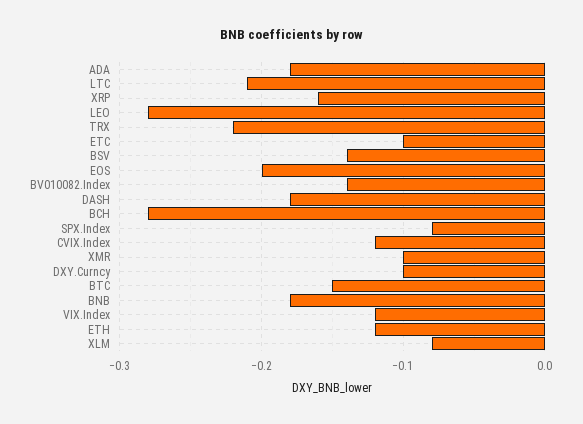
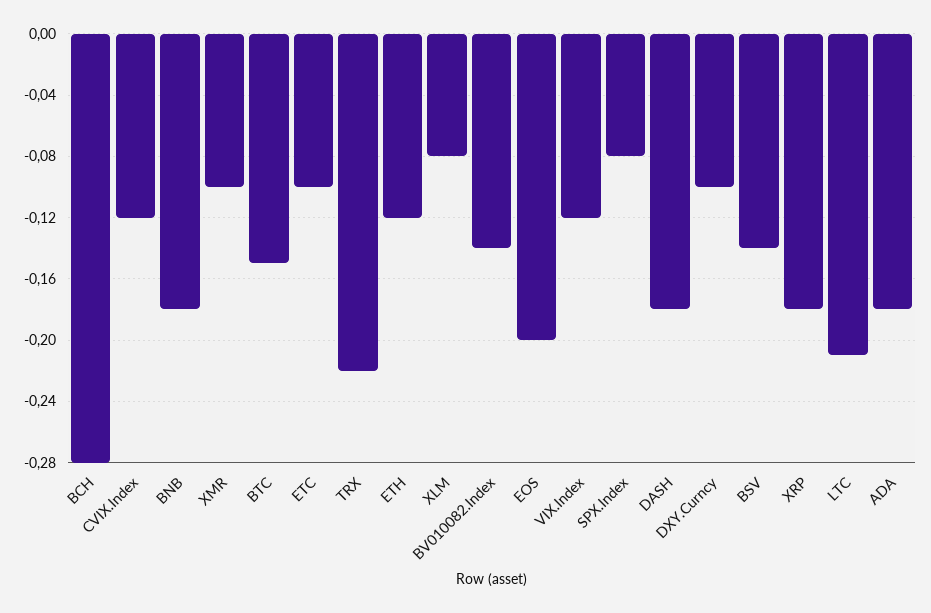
XRP: -0.16 -> -0.18
LEO: -0.28 -> none

